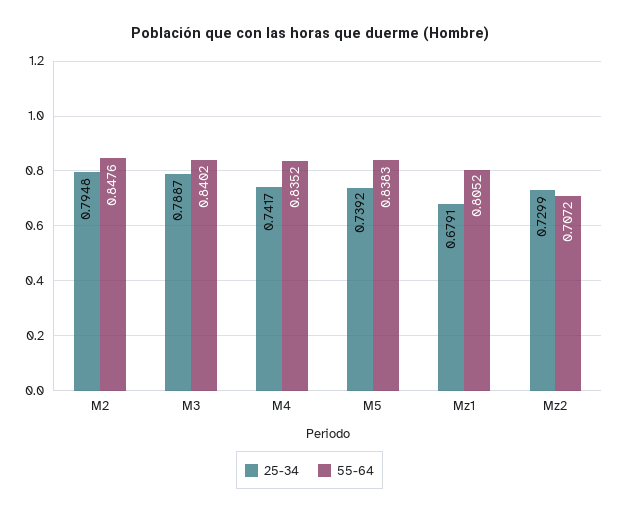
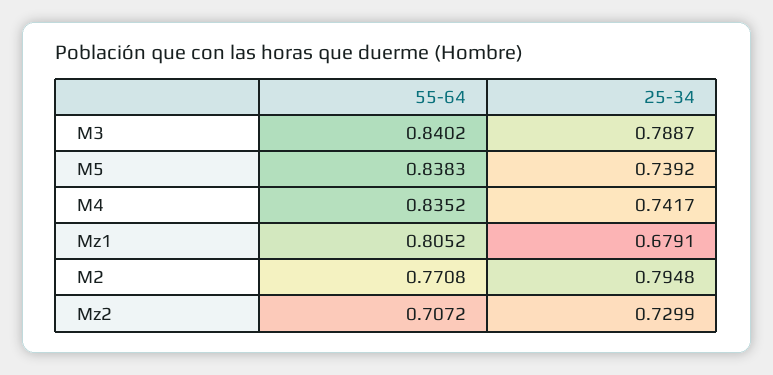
55-64, M2: 0.8476 -> 0.7708

